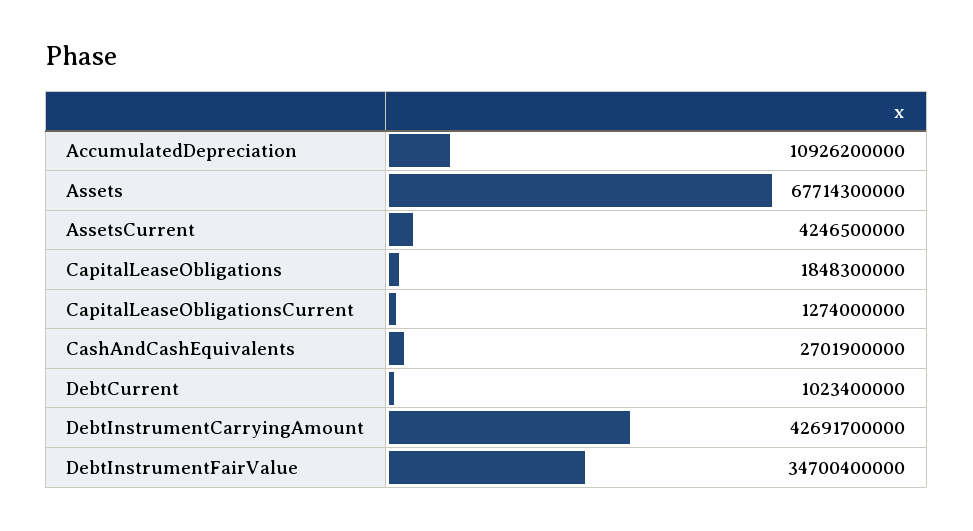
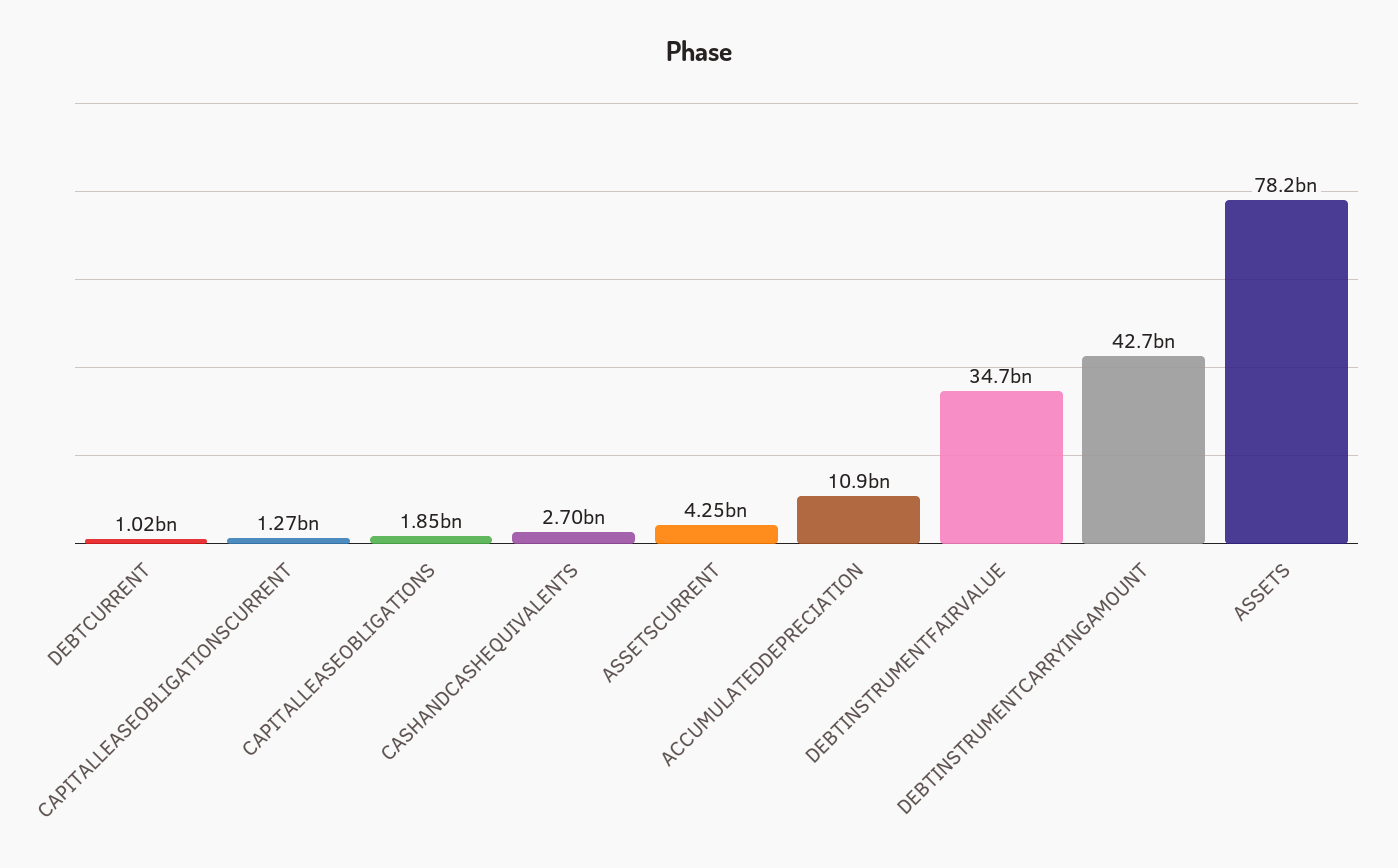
Assets: 67714300000 -> 78200000000

